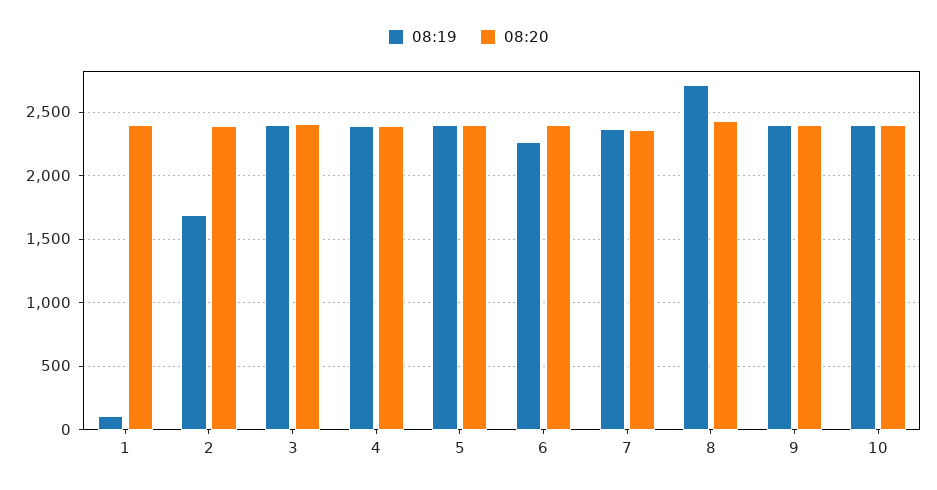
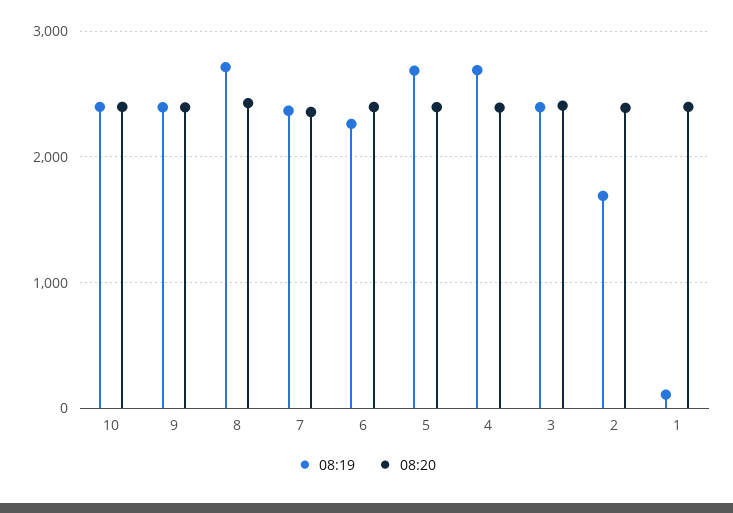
08:19, 4: 2400 -> 2700
08:19, 5: 2400 -> 2700

